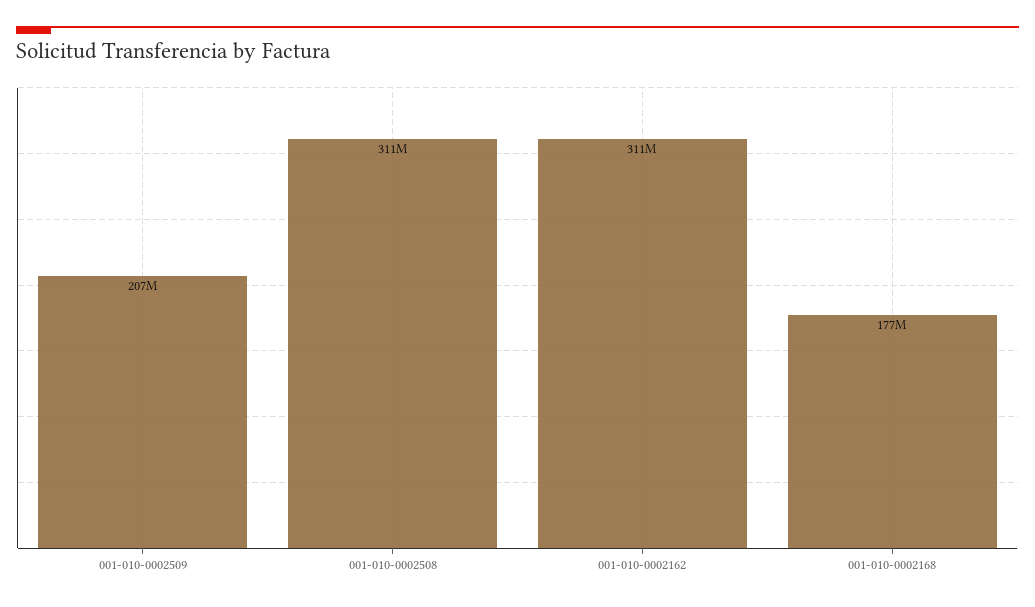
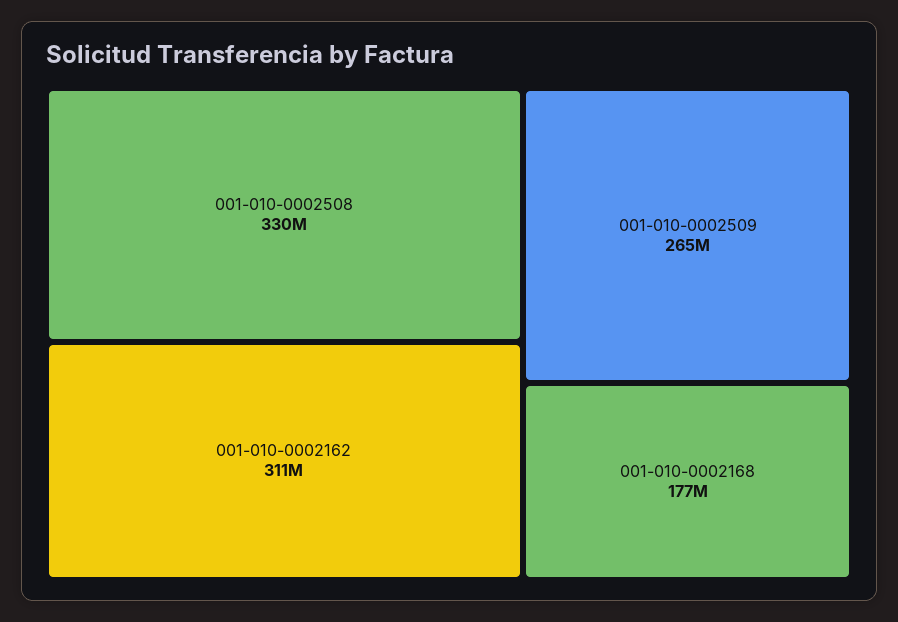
001-010-0002509: 207000000 -> 265000000
001-010-0002508: 311000000 -> 330000000

